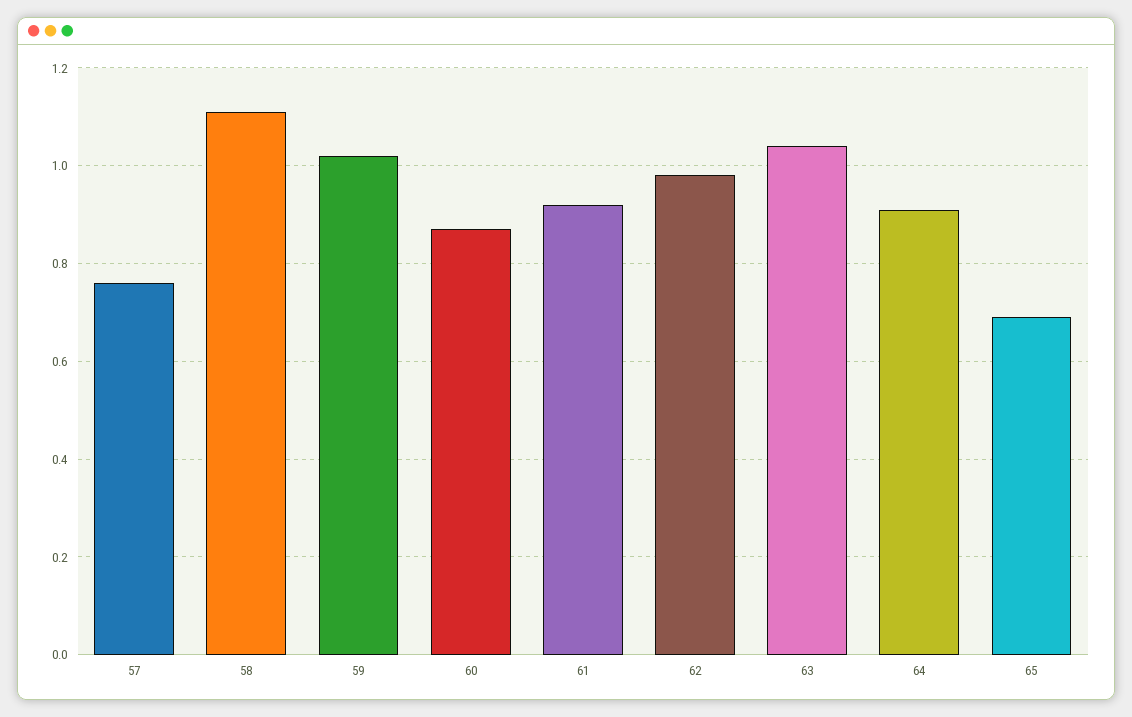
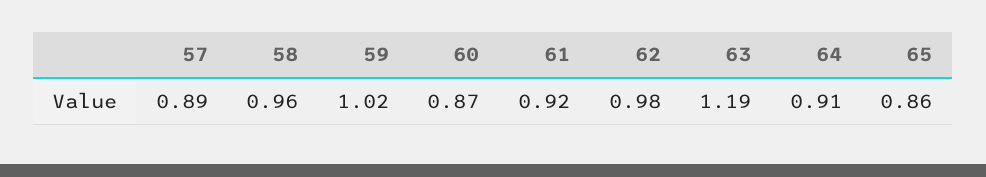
57: 0.75 -> 0.89
58: 1.1 -> 0.96
63: 1.05 -> 1.19
65: 0.7 -> 0.86

